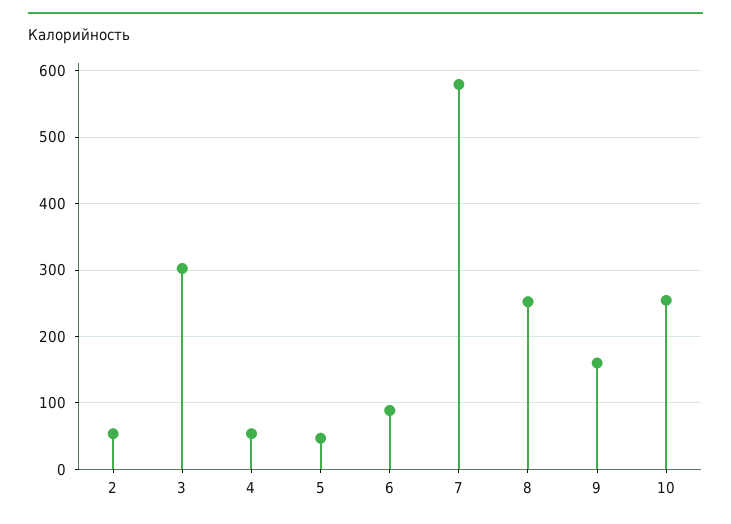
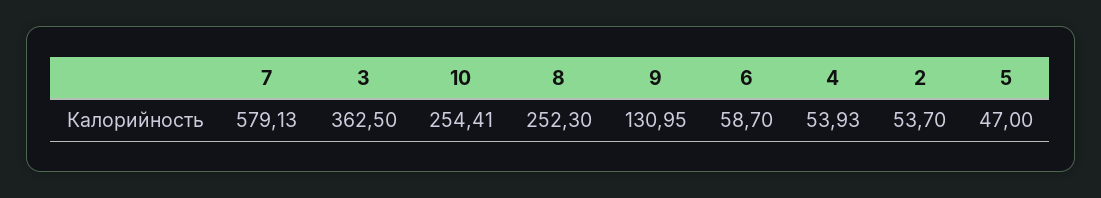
3: 300 -> 362.5
6: 90 -> 58.7
9: 160 -> 130.95

